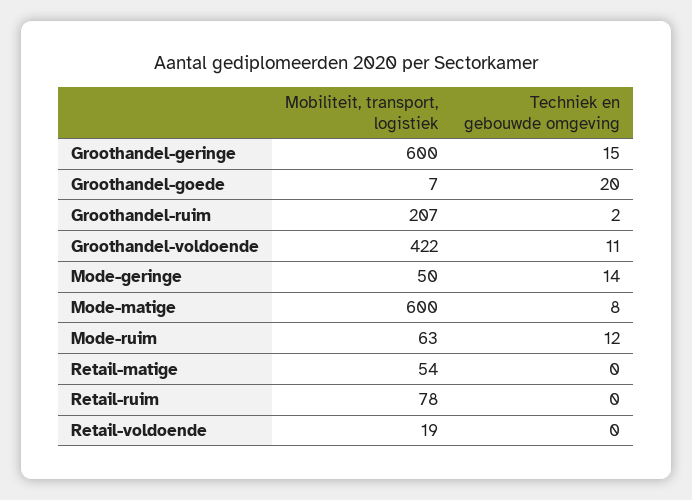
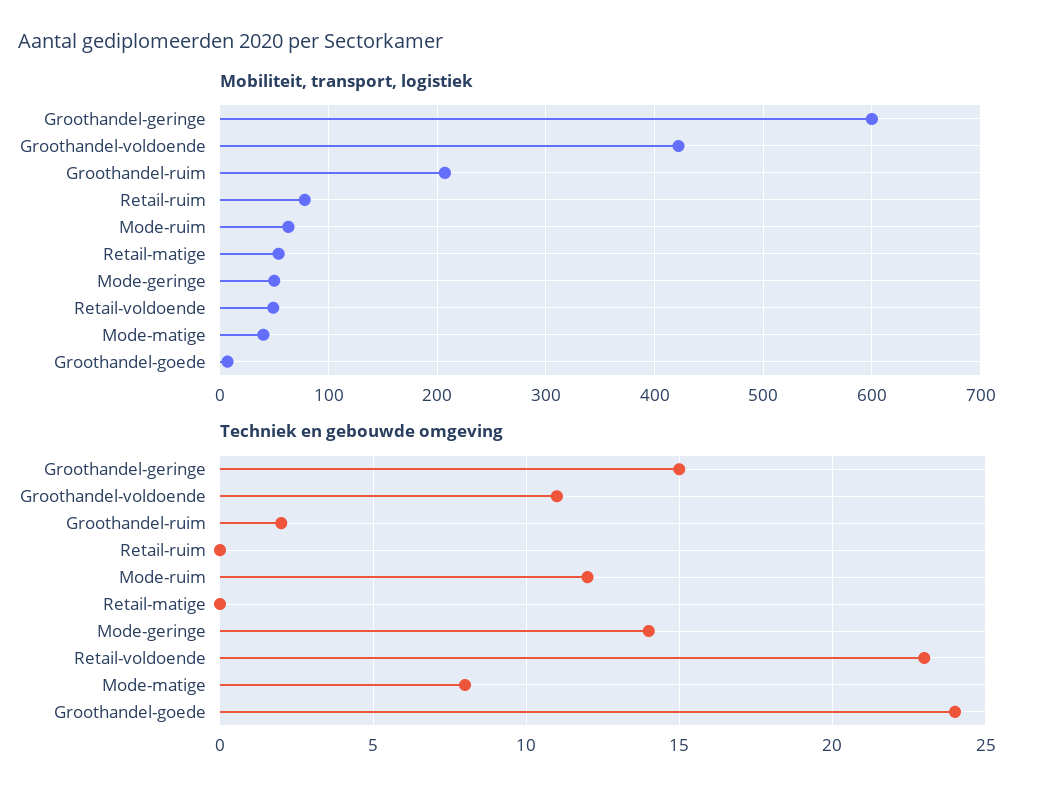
Techniek en gebouwde omgeving, Groothandel-goede: 20 -> 24
Mobiliteit, transport, logistiek, Mode-matige: 600 -> 40
Mobiliteit, transport, logistiek, Retail-voldoende: 19 -> 50
Techniek en gebouwde omgeving, Retail-voldoende: 0 -> 23

